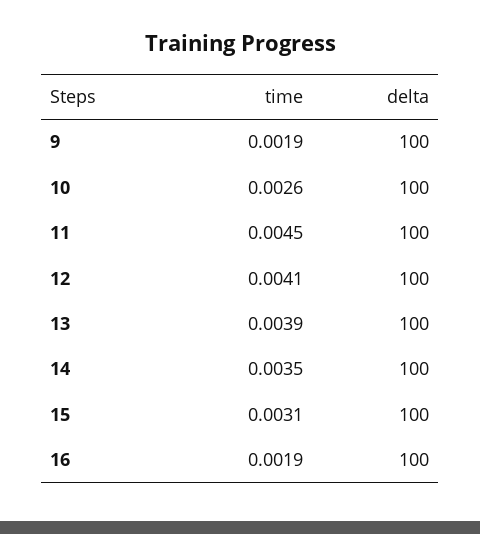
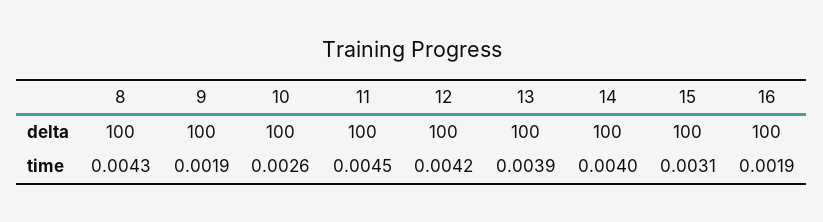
time, 12: 0.0041 -> 0.0042
time, 14: 0.0035 -> 0.004
delta, 8: none -> 100
time, 8: none -> 0.0043

